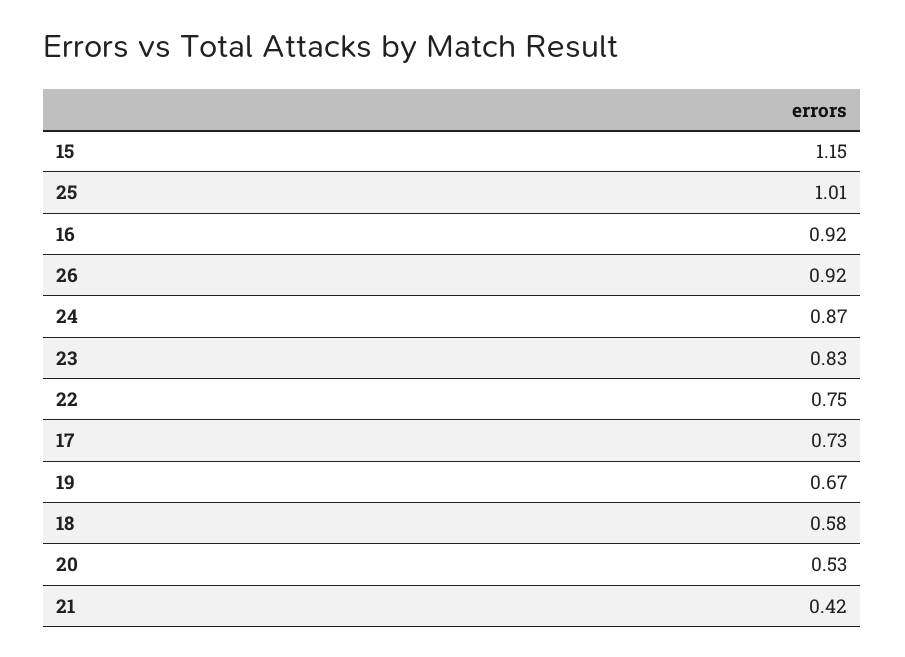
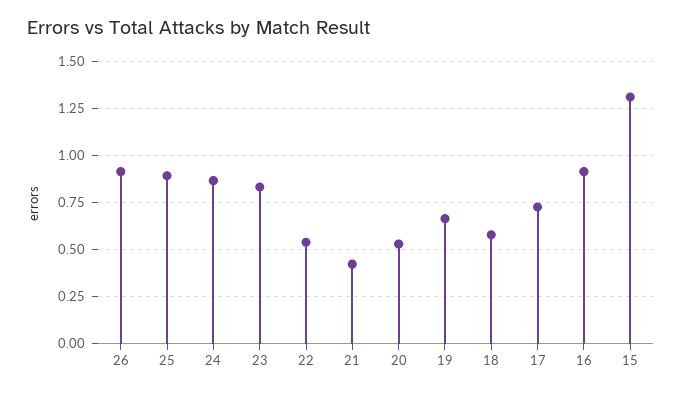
15: 1.15 -> 1.3
25: 1.01 -> 0.9
22: 0.75 -> 0.55

